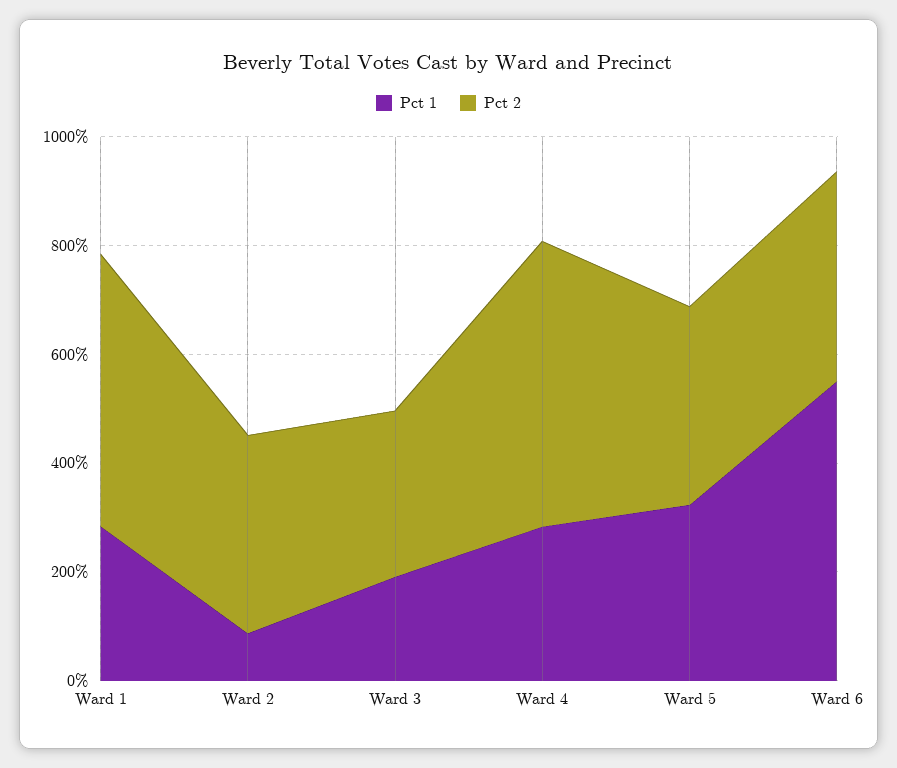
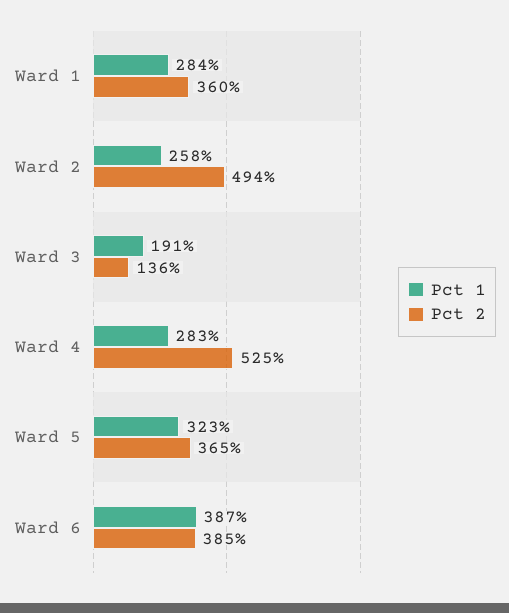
Pct 2, Ward 1: 500 -> 360
Pct 1, Ward 2: 100 -> 258
Pct 2, Ward 2: 350 -> 494
Pct 2, Ward 3: 300 -> 136
Pct 1, Ward 6: 550 -> 387

